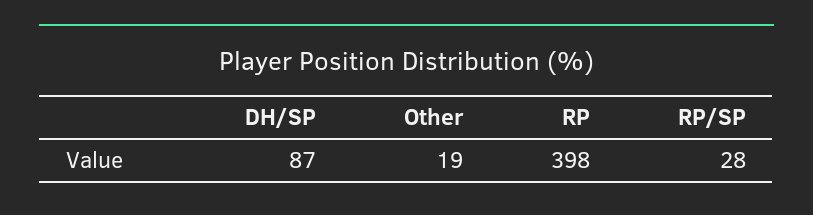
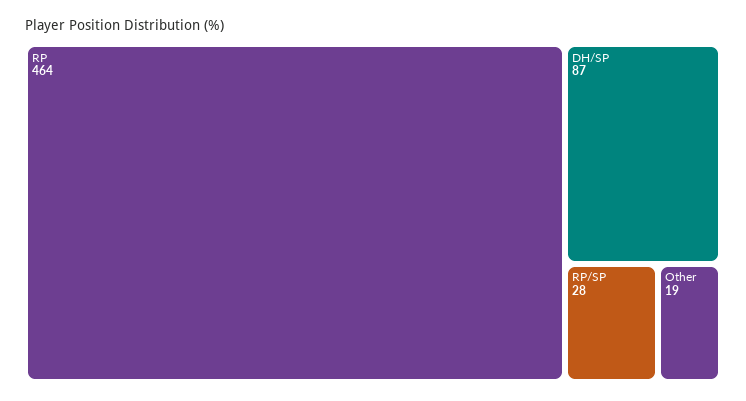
RP: 398 -> 464

